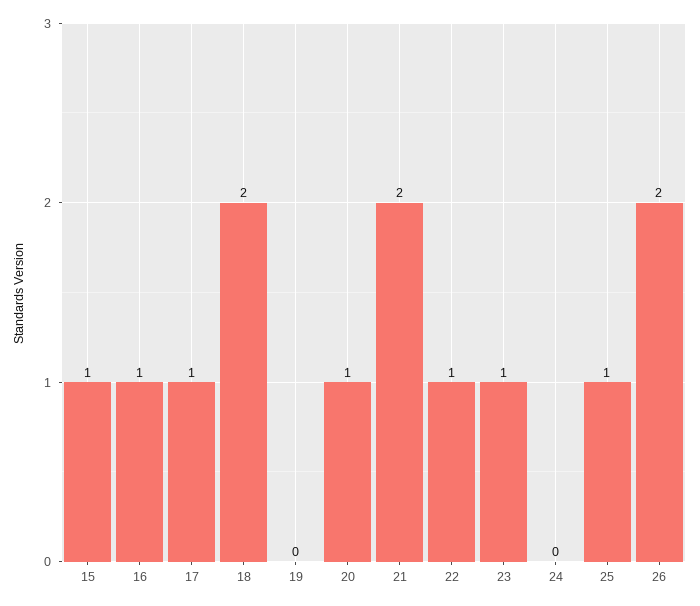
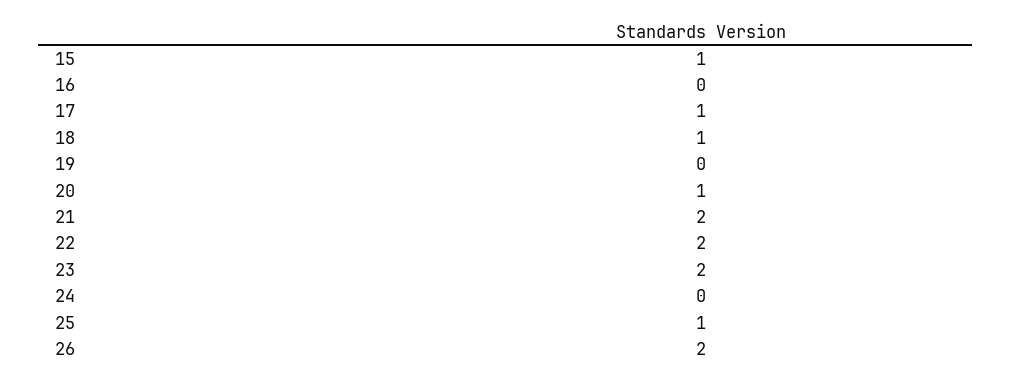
16: 1 -> 0
18: 2 -> 1
22: 1 -> 2
23: 1 -> 2

